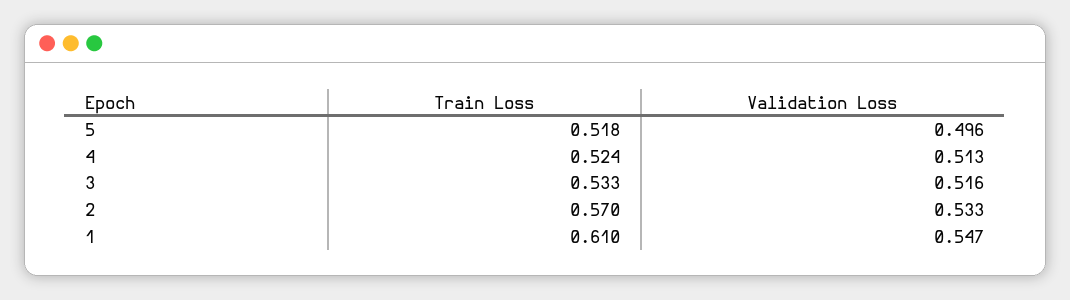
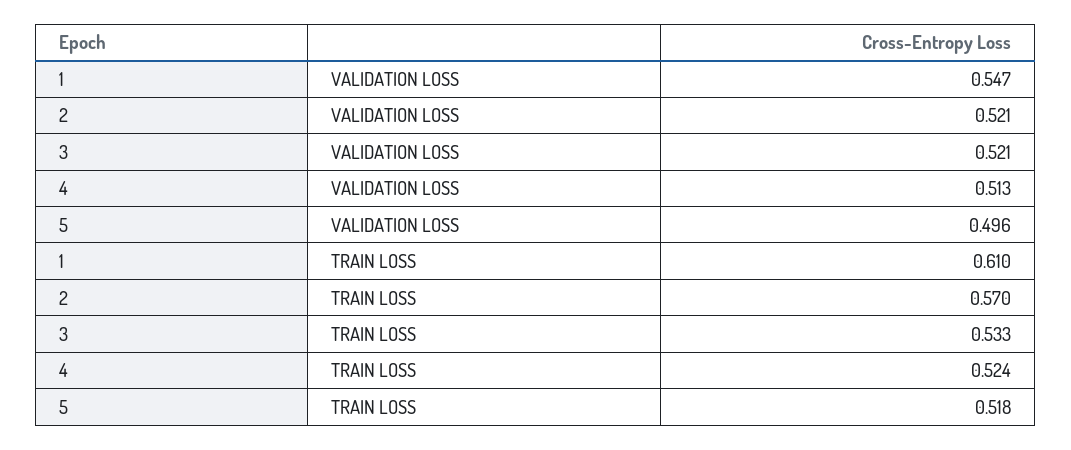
Validation Loss, 3: 0.516 -> 0.521
Validation Loss, 2: 0.533 -> 0.521

